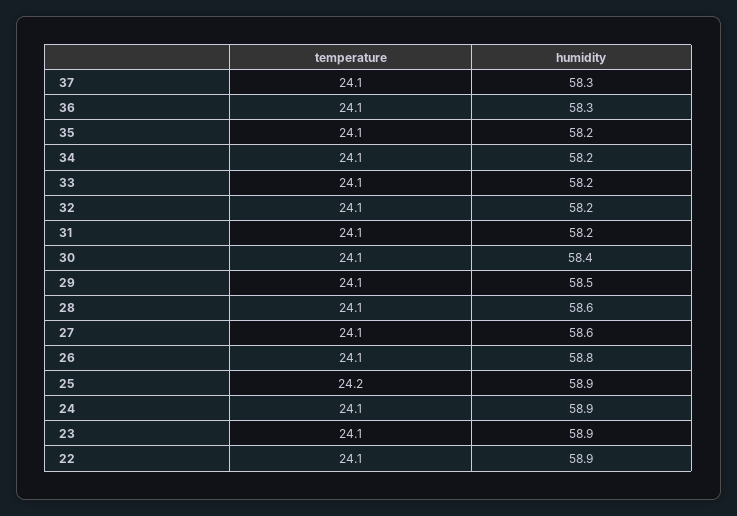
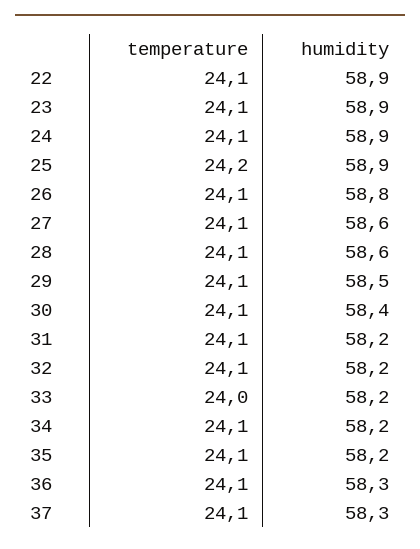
temperature, 33: 24.1 -> 24

